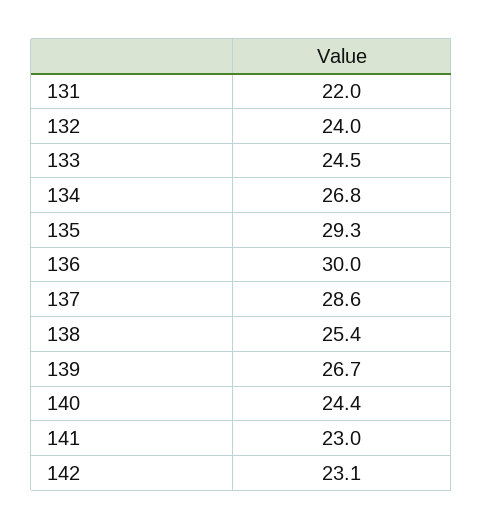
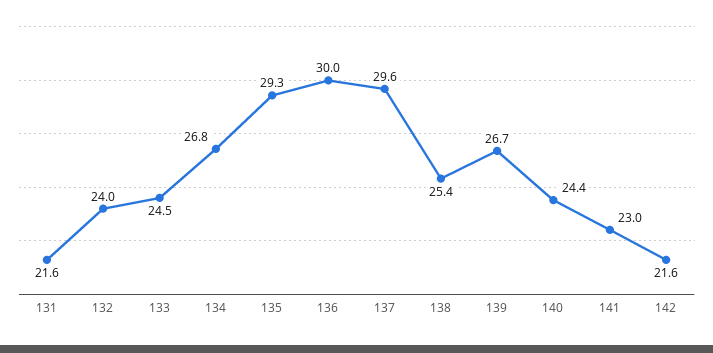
131: 22 -> 21.6
137: 28.6 -> 29.6
142: 23.1 -> 21.6

